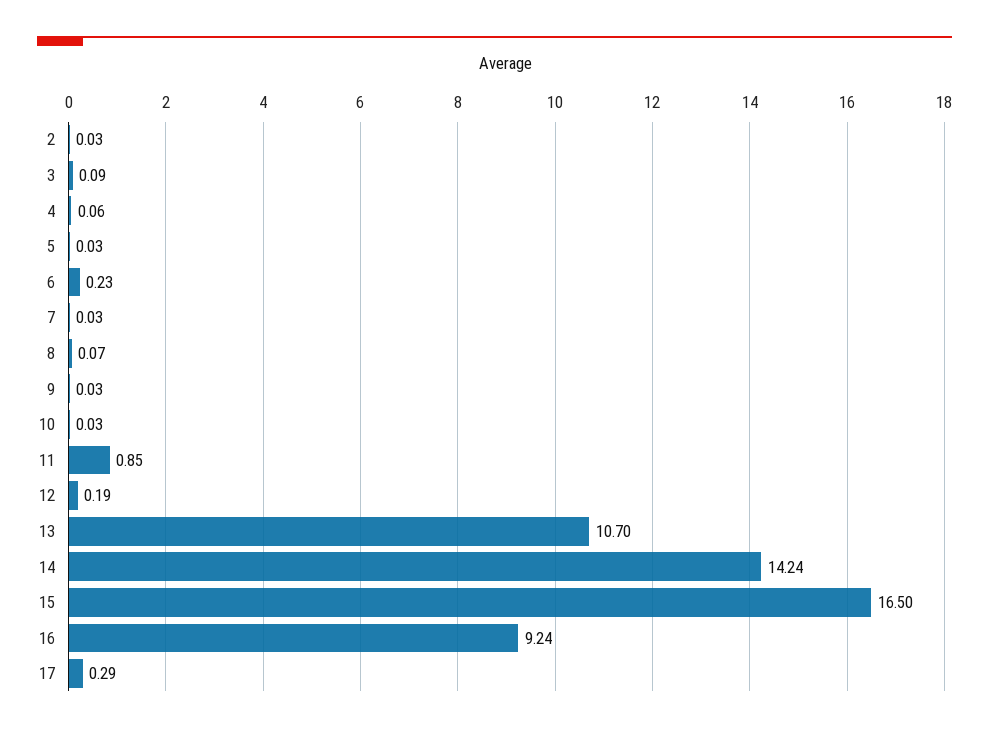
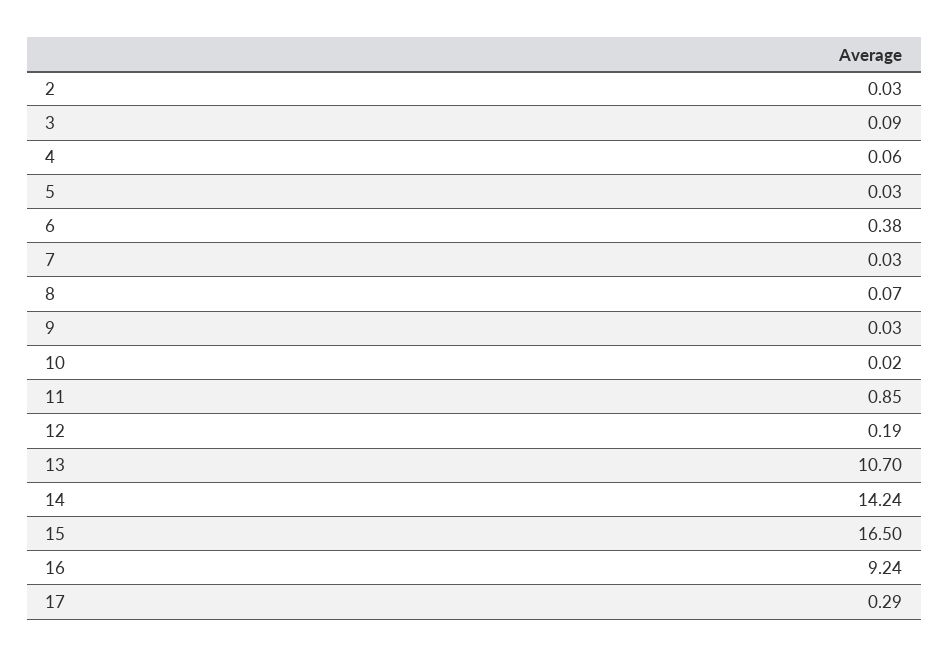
6: 0.23 -> 0.38
10: 0.03 -> 0.02

